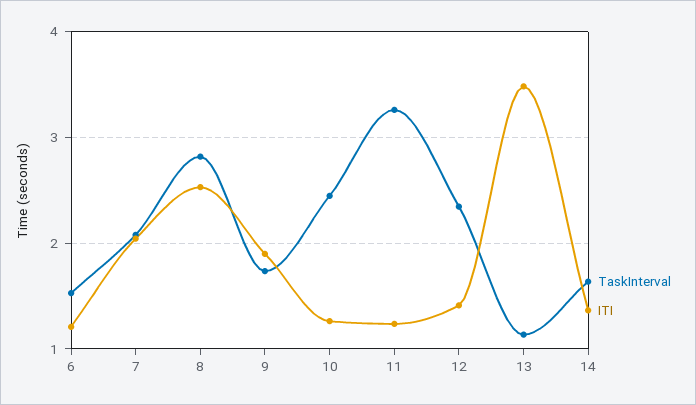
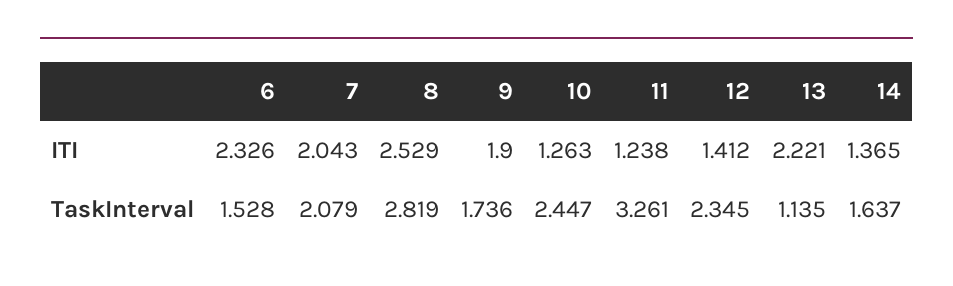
ITI, 6: 1.2 -> 2.326
ITI, 13: 3.5 -> 2.221

